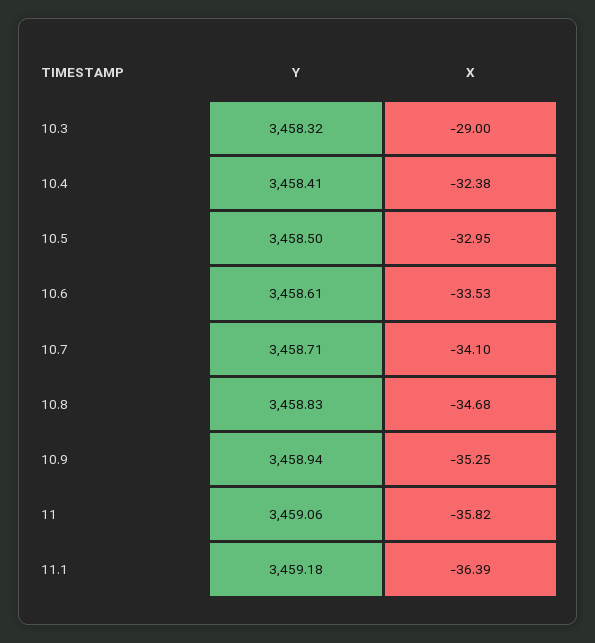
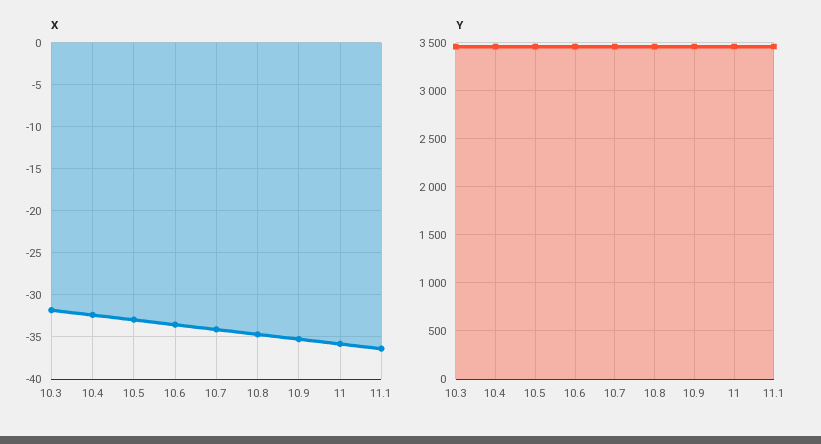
X, 10.3: -29 -> -32

